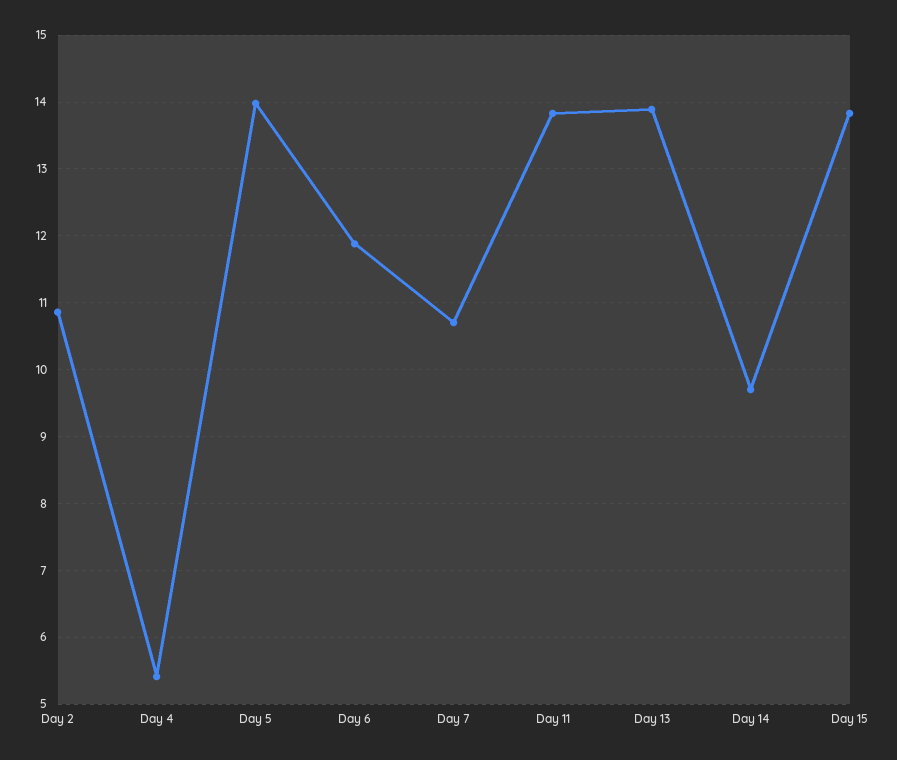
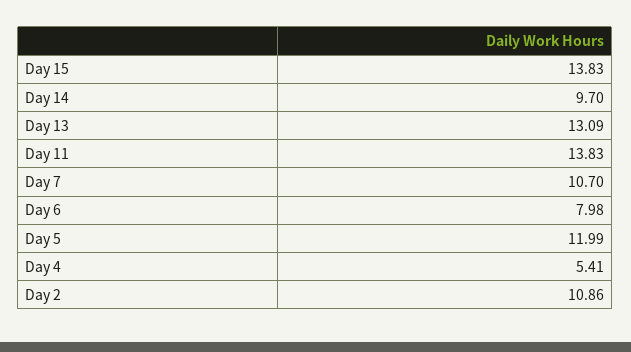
Day 5: 14 -> 11.99
Day 6: 11.9 -> 7.98
Day 13: 13.9 -> 13.09

